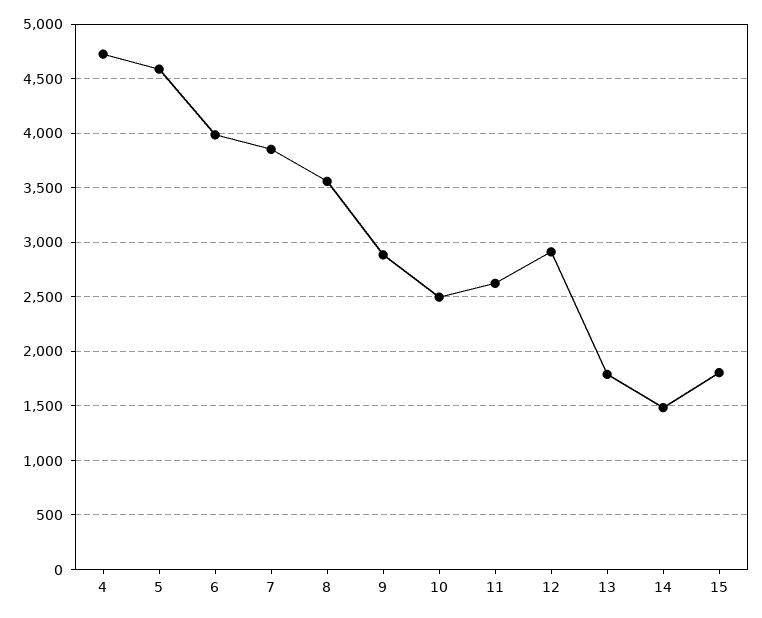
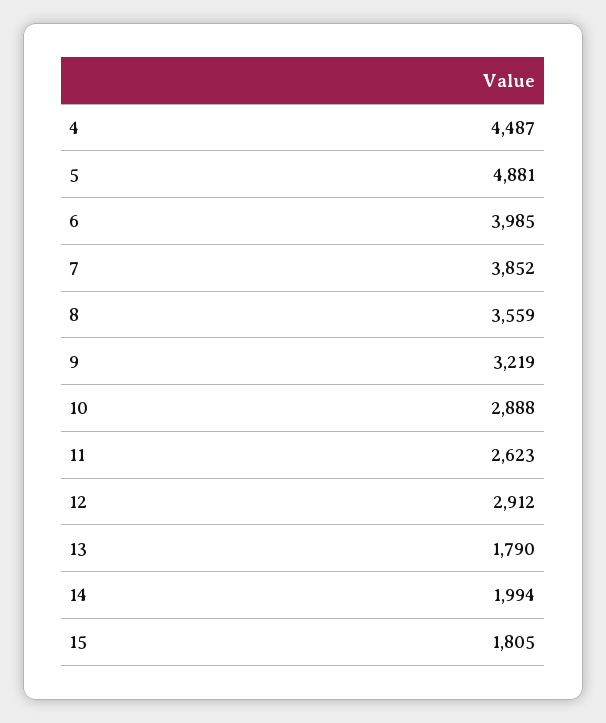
4: 4700 -> 4487
5: 4600 -> 4881
9: 2900 -> 3219
10: 2500 -> 2888
14: 1500 -> 1994

